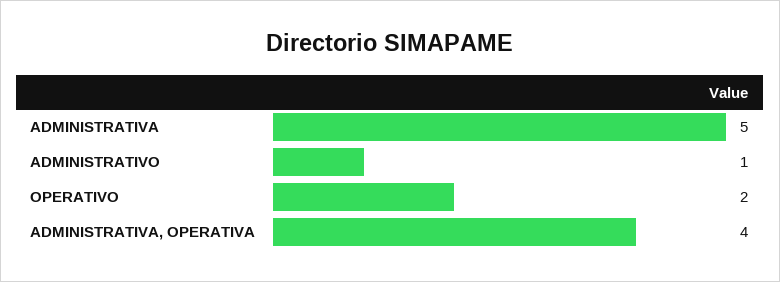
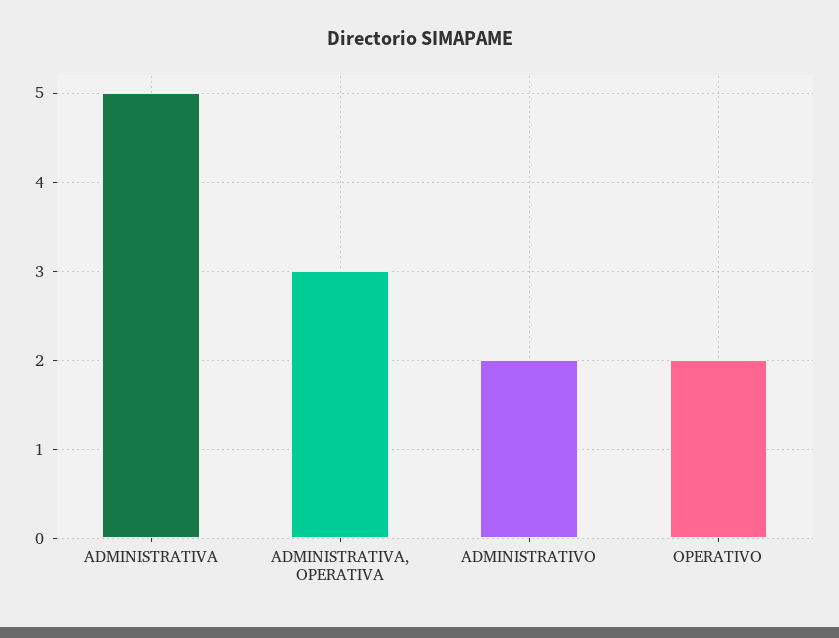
ADMINISTRATIVO: 1 -> 2
ADMINISTRATIVA, OPERATIVA: 4 -> 3

